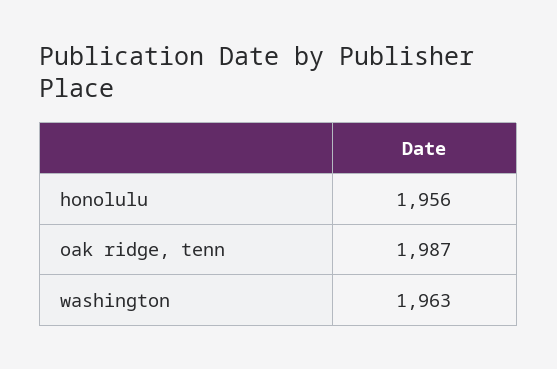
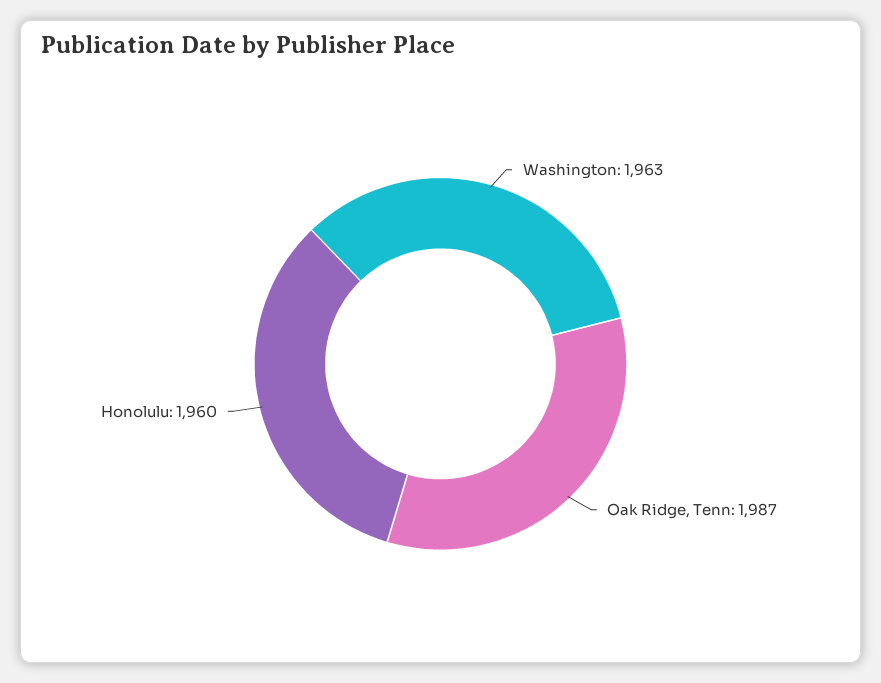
honolulu: 1956 -> 1960

